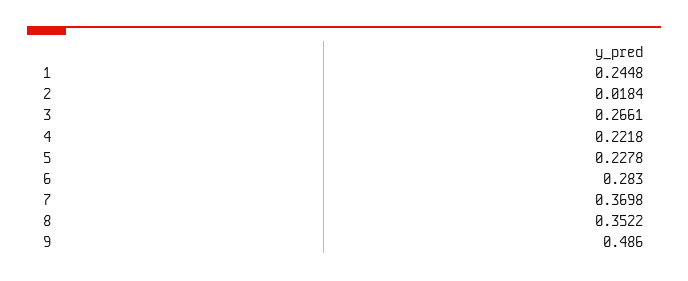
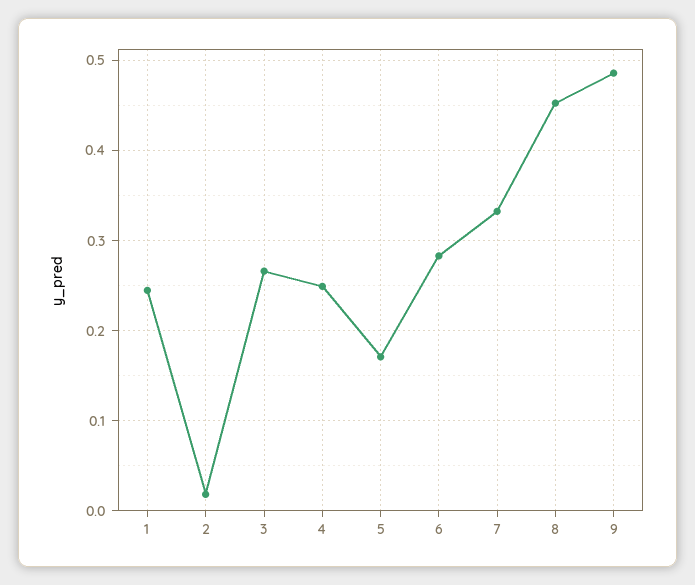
4: 0.2218 -> 0.25
5: 0.2278 -> 0.17
7: 0.3698 -> 0.33
8: 0.3522 -> 0.45

